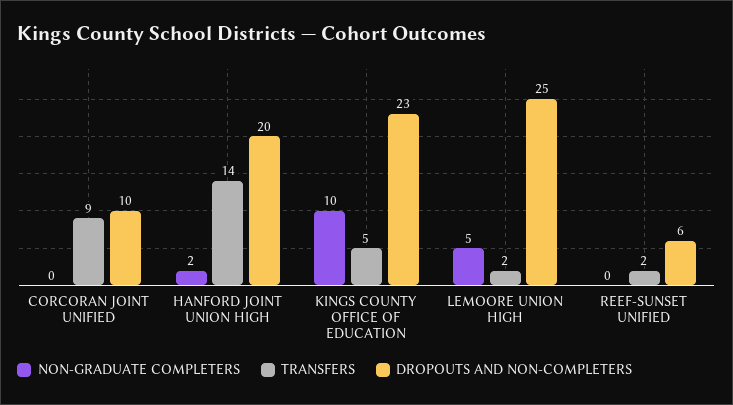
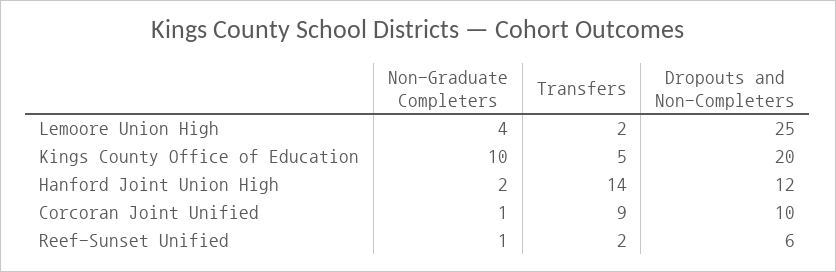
NON-GRADUATE COMPLETERS, CORCORAN JOINT UNIFIED: 0 -> 1
DROPOUTS AND NON-COMPLETERS, HANFORD JOINT UNION HIGH: 20 -> 12
DROPOUTS AND NON-COMPLETERS, KINGS COUNTY OFFICE OF EDUCATION: 23 -> 20
NON-GRADUATE COMPLETERS, LEMOORE UNION HIGH: 5 -> 4
NON-GRADUATE COMPLETERS, REEF-SUNSET UNIFIED: 0 -> 1

